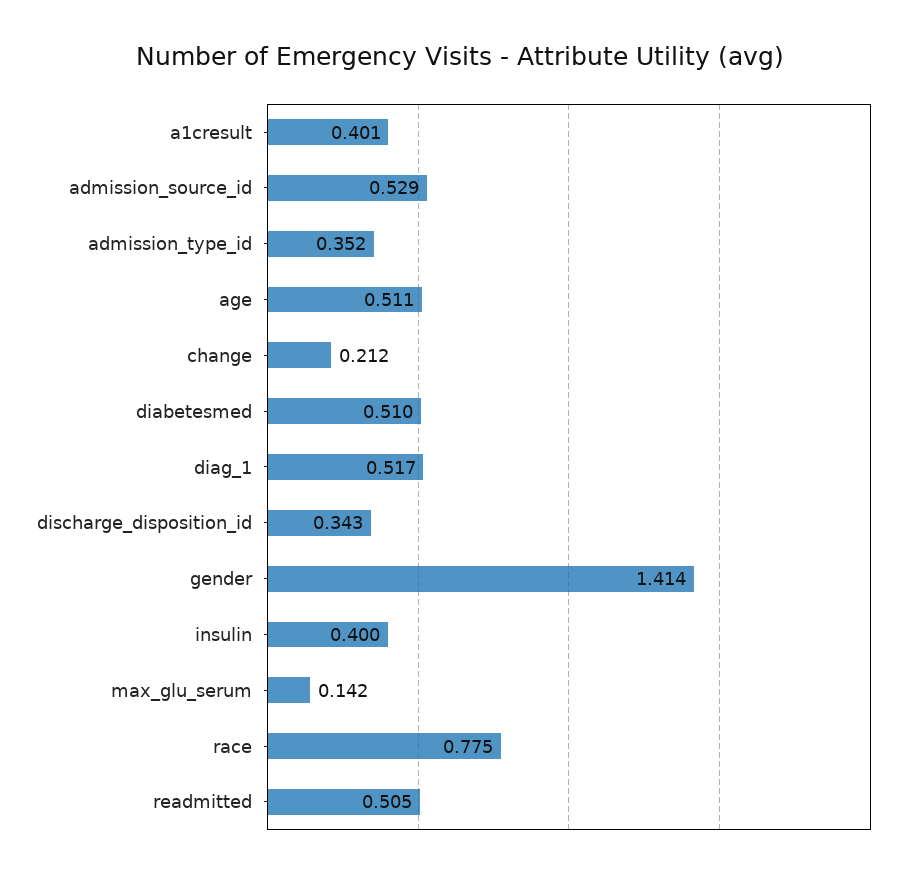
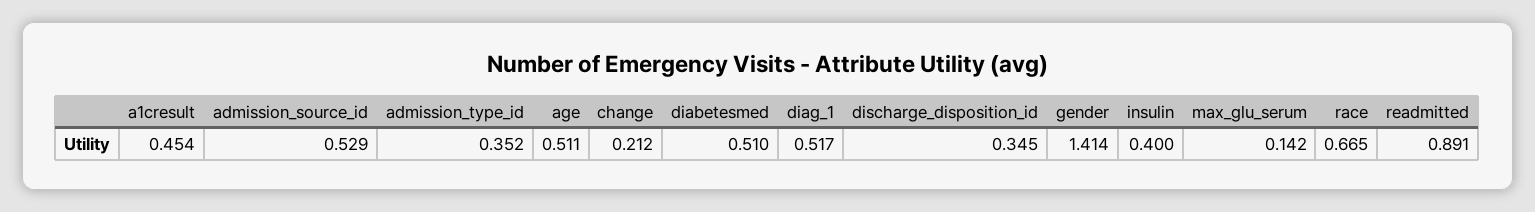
a1cresult: 0.401 -> 0.454
discharge_disposition_id: 0.343 -> 0.345
race: 0.775 -> 0.665
readmitted: 0.505 -> 0.891

